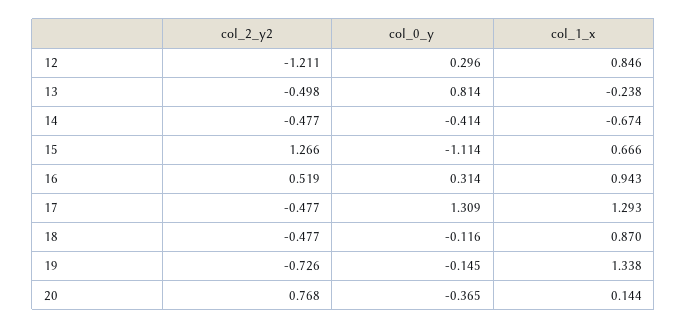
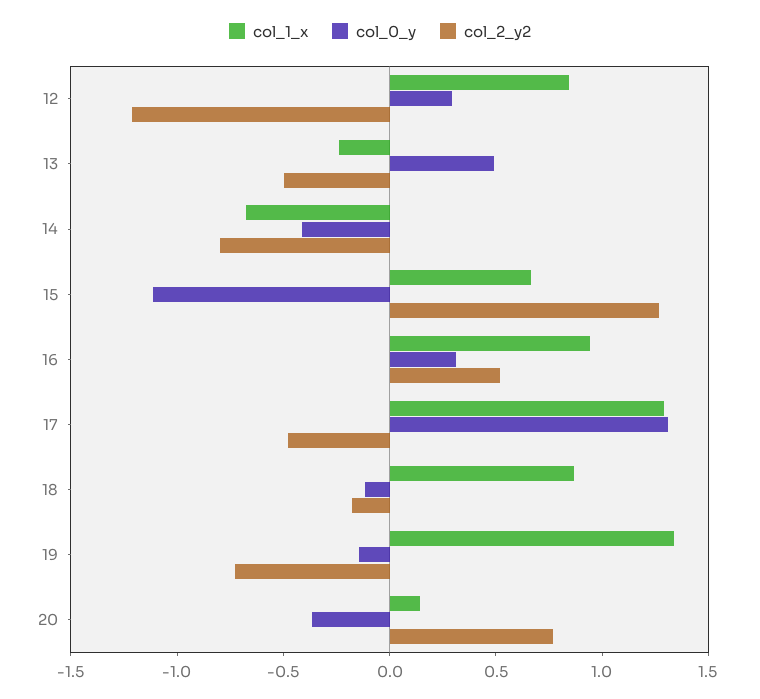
col_0_y, 13: 0.814 -> 0.5
col_2_y2, 14: -0.477 -> -0.8
col_2_y2, 18: -0.477 -> -0.2

